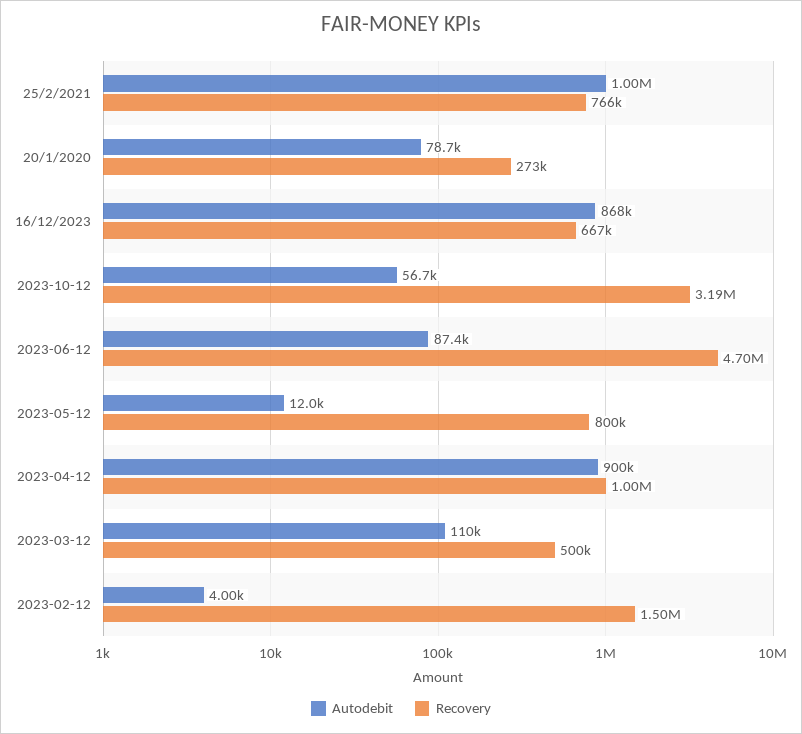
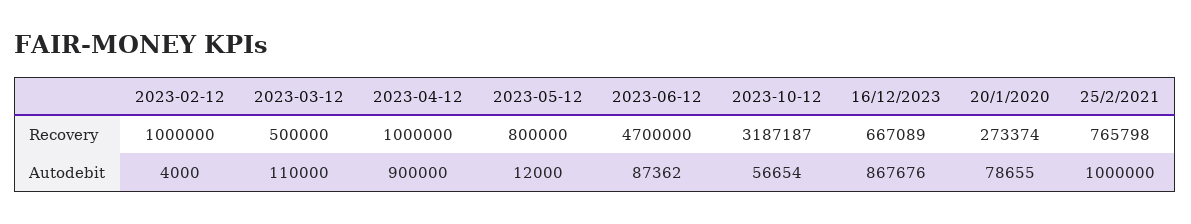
Recovery, 2023-02-12: 1500000 -> 1000000

